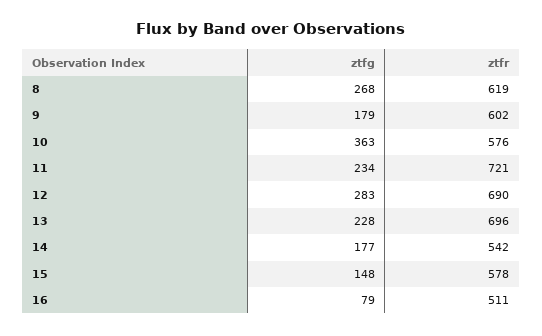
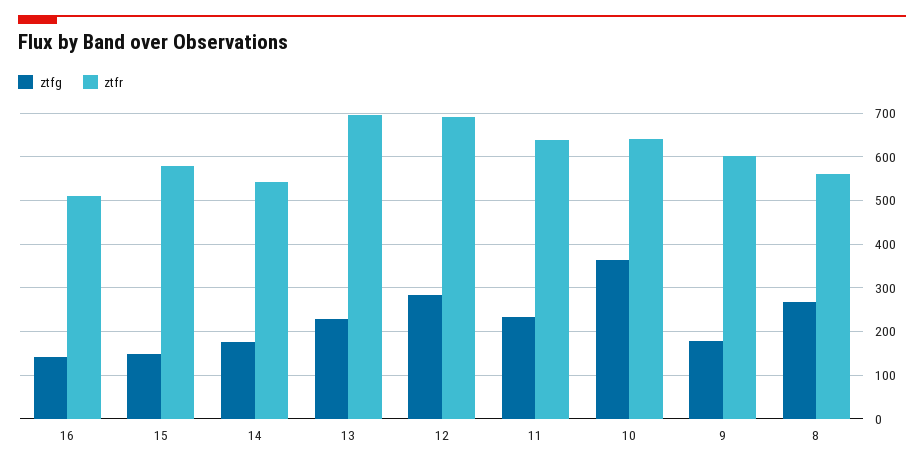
ztfr, 8: 619 -> 560
ztfr, 10: 576 -> 640
ztfr, 11: 721 -> 640
ztfg, 16: 79 -> 140

